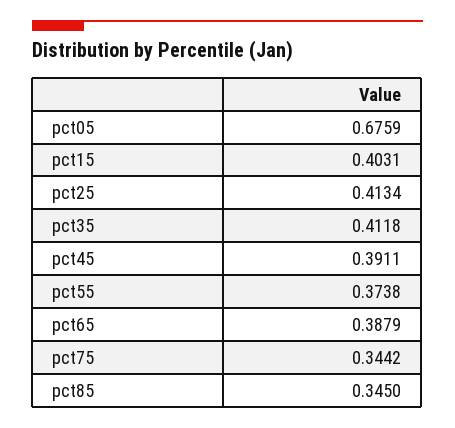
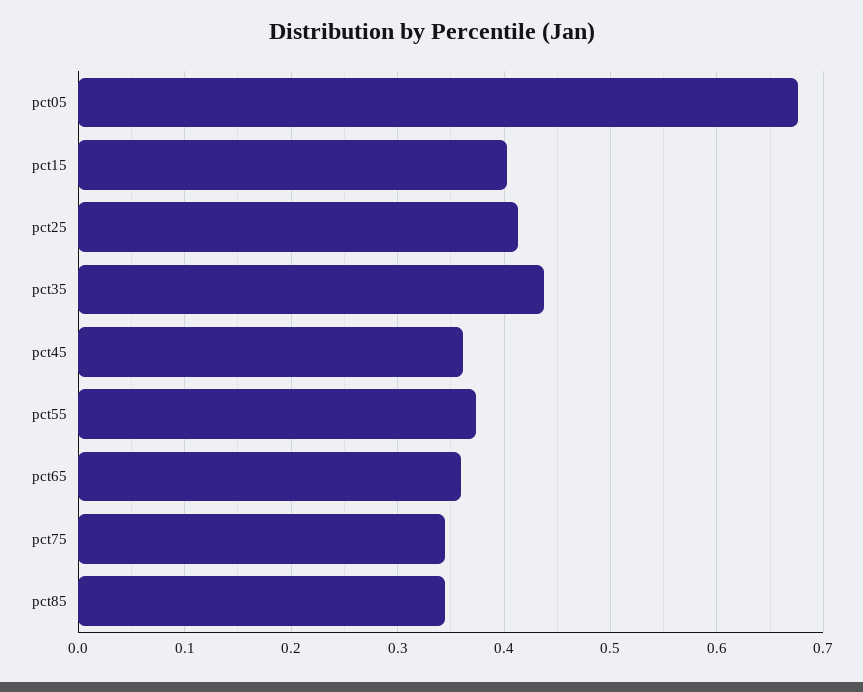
pct35: 0.4118 -> 0.44
pct45: 0.3911 -> 0.36
pct65: 0.3879 -> 0.36

